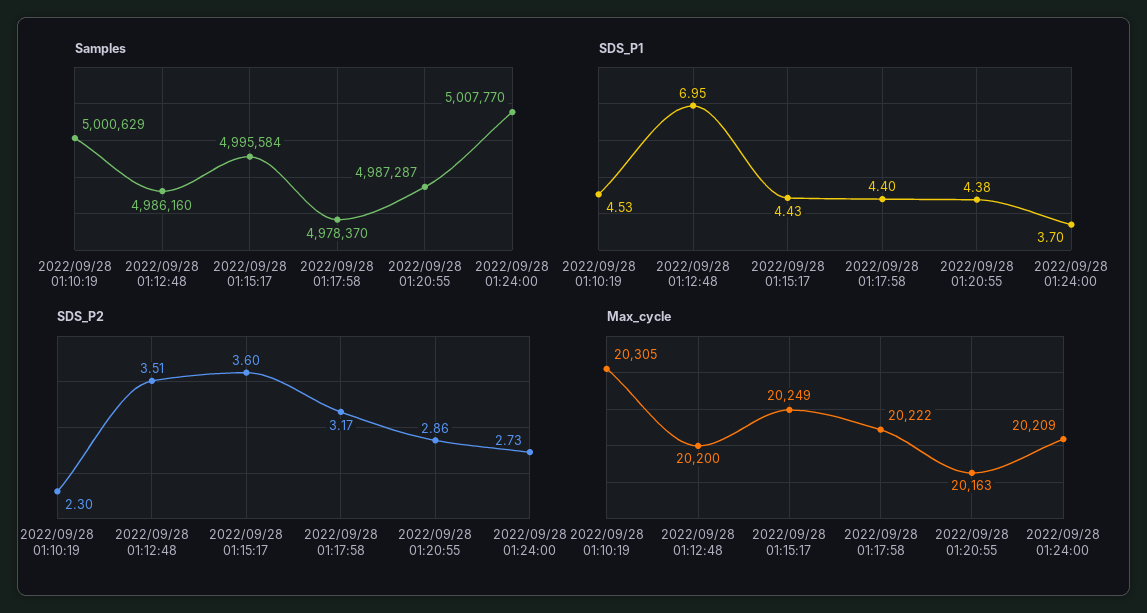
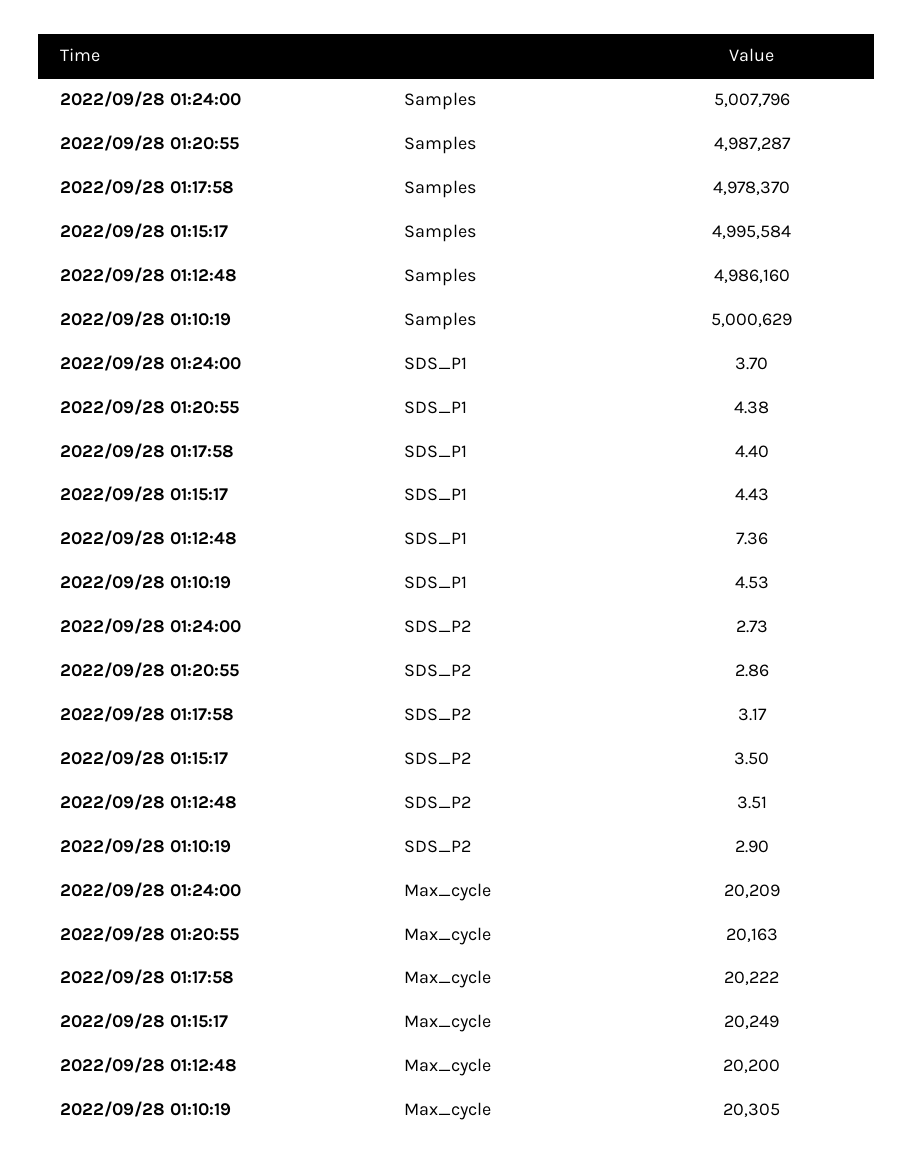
Samples, 2022/09/28 01:24:00: 5007770 -> 5007796
SDS_P1, 2022/09/28 01:12:48: 6.95 -> 7.36
SDS_P2, 2022/09/28 01:10:19: 2.3 -> 2.9
SDS_P2, 2022/09/28 01:15:17: 3.6 -> 3.5

